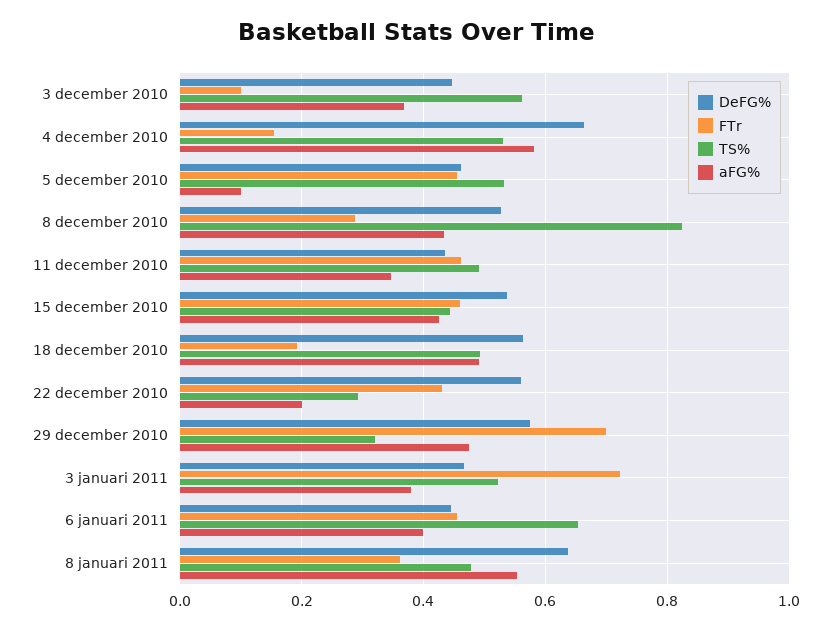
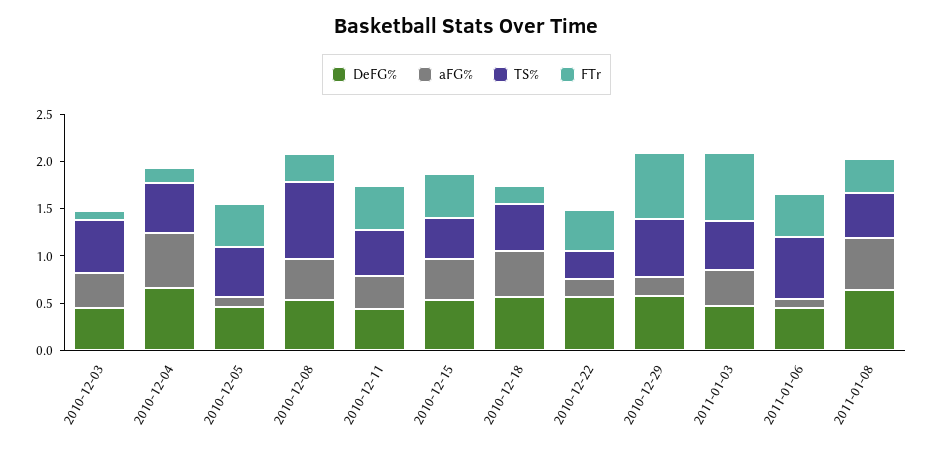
TS%, 29 december 2010: 0.32 -> 0.6
aFG%, 29 december 2010: 0.48 -> 0.2
aFG%, 6 januari 2011: 0.4 -> 0.1

